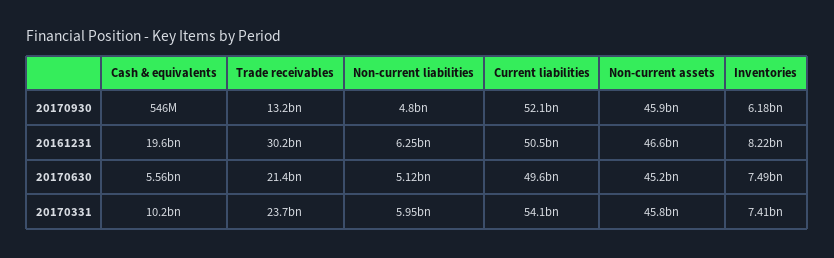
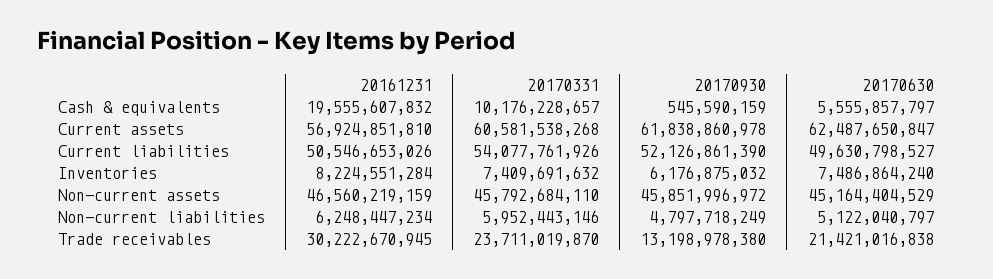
Current assets, 20161231: none -> 56924851810
Current assets, 20170331: none -> 60581538268
Current assets, 20170930: none -> 61838860978
Current assets, 20170630: none -> 62487650847

